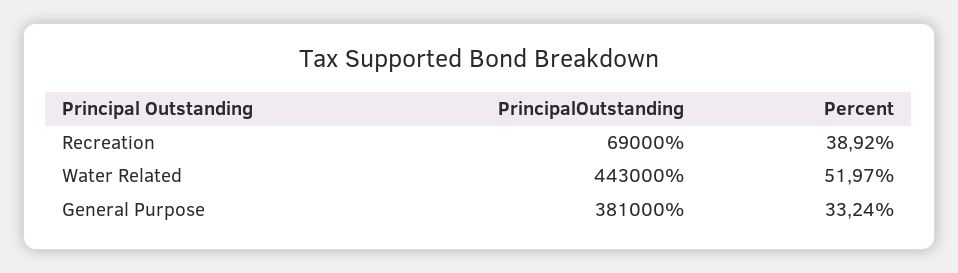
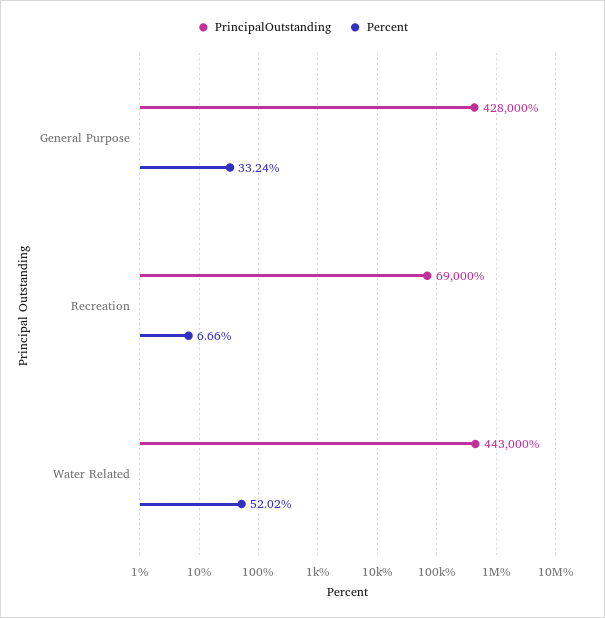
Percent, Recreation: 38.92 -> 6.66
Percent, Water Related: 51.97 -> 52.02
PrincipalOutstanding, General Purpose: 381000 -> 428000

